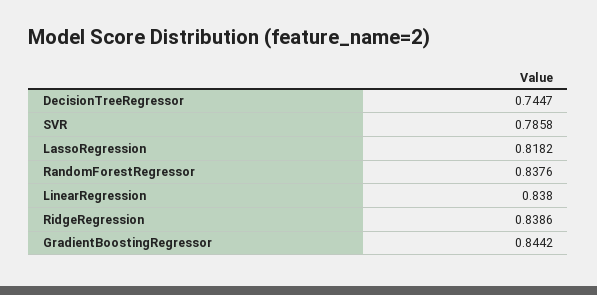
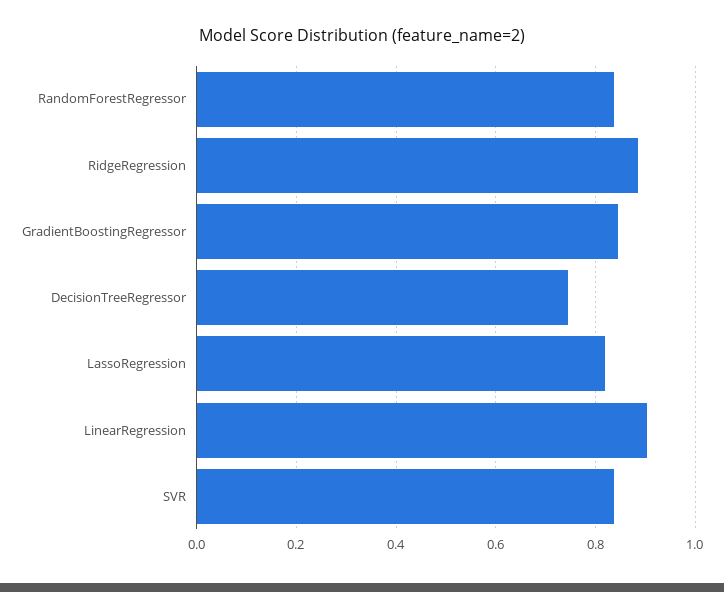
SVR: 0.7858 -> 0.84
LinearRegression: 0.838 -> 0.9
RidgeRegression: 0.8386 -> 0.88

